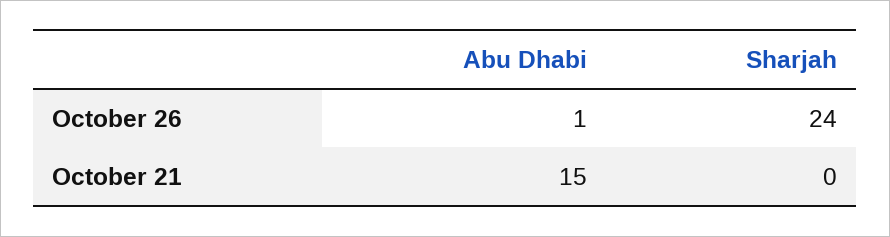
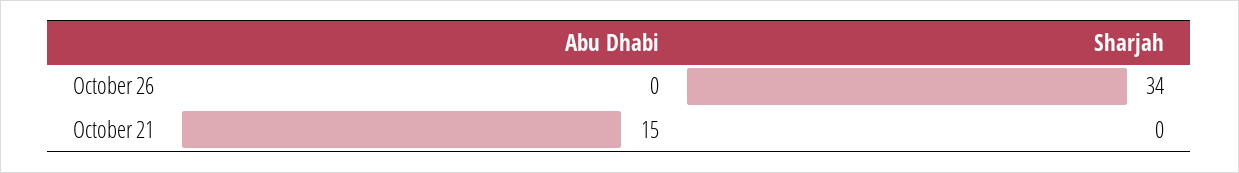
Abu Dhabi, October 26: 1 -> 0
Sharjah, October 26: 24 -> 34

